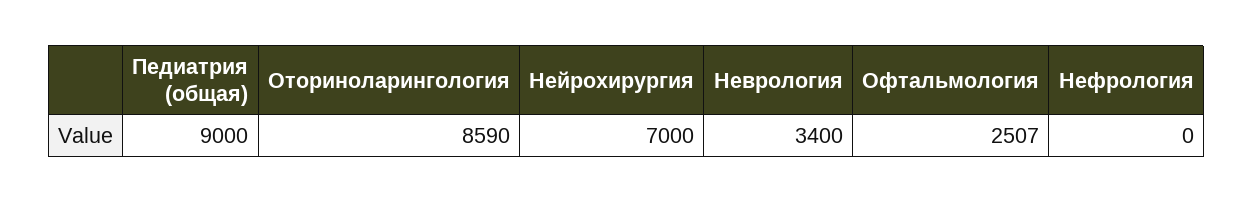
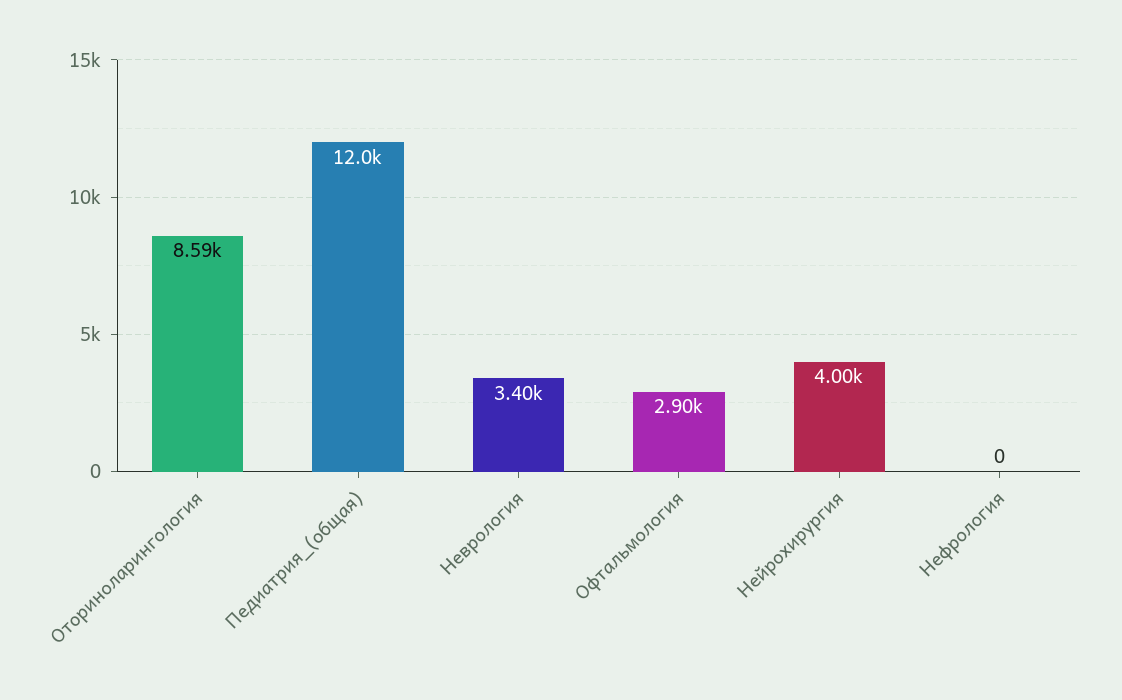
Педиатрия (общая): 9000 -> 12000
Нейрохирургия: 7000 -> 4000
Офтальмология: 2507 -> 2900

